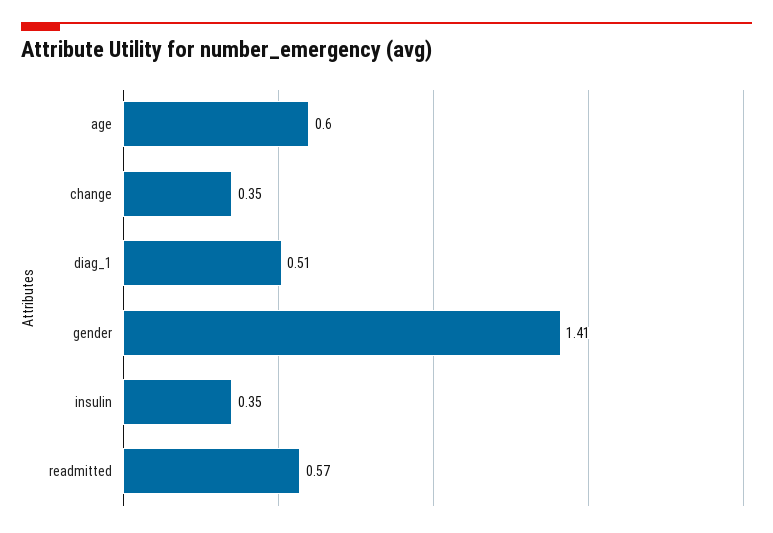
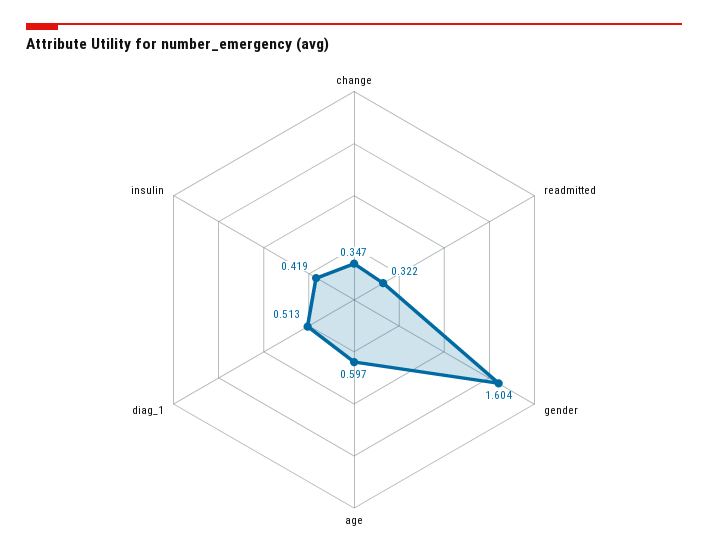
gender: 1.41 -> 1.604
insulin: 0.35 -> 0.419
readmitted: 0.57 -> 0.322

